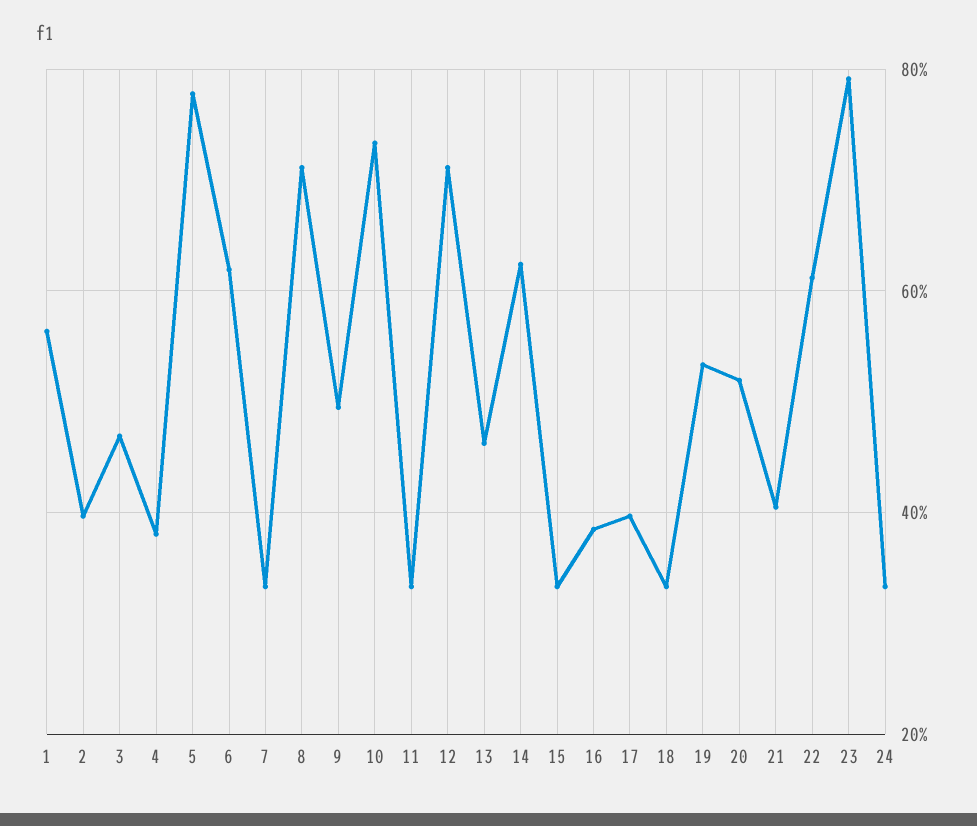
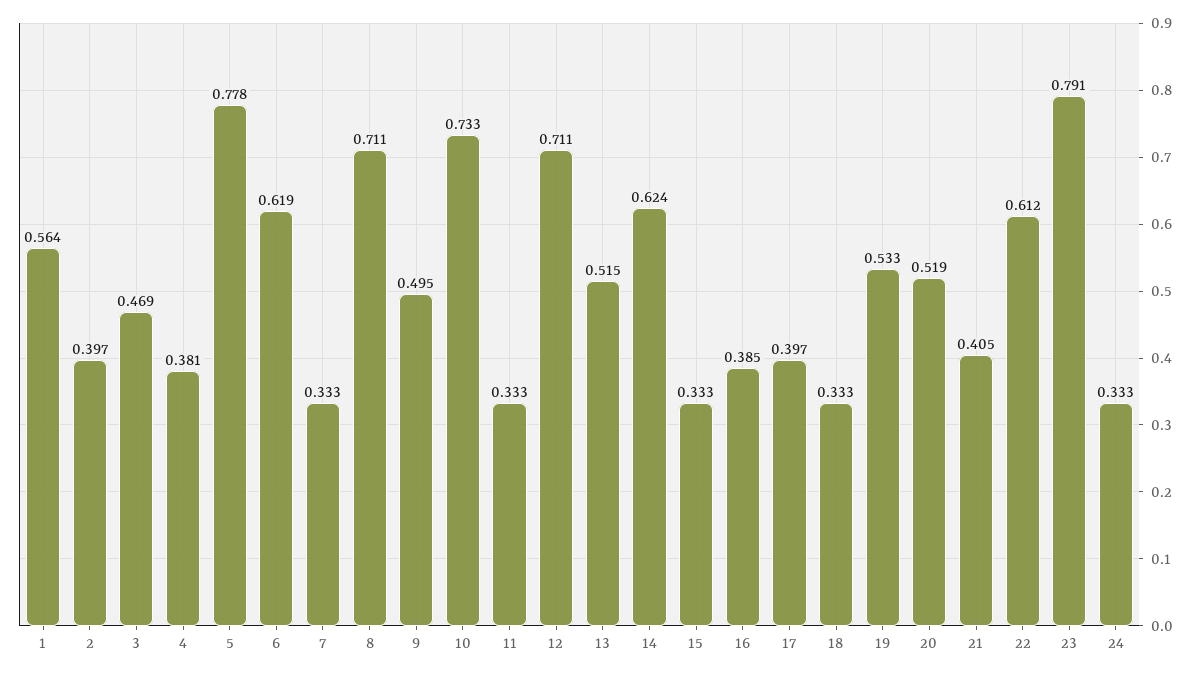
13: 0.46 -> 0.515

